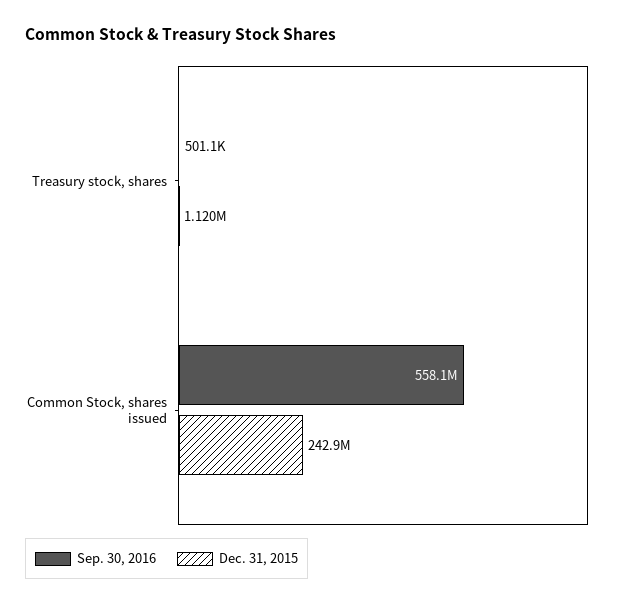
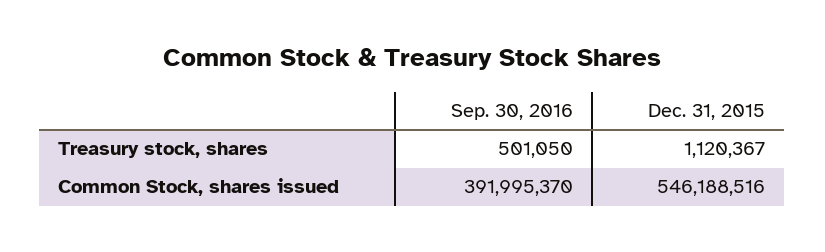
Sep. 30, 2016, Common Stock, shares issued: 558100000 -> 391995370
Dec. 31, 2015, Common Stock, shares issued: 242900000 -> 546188516

